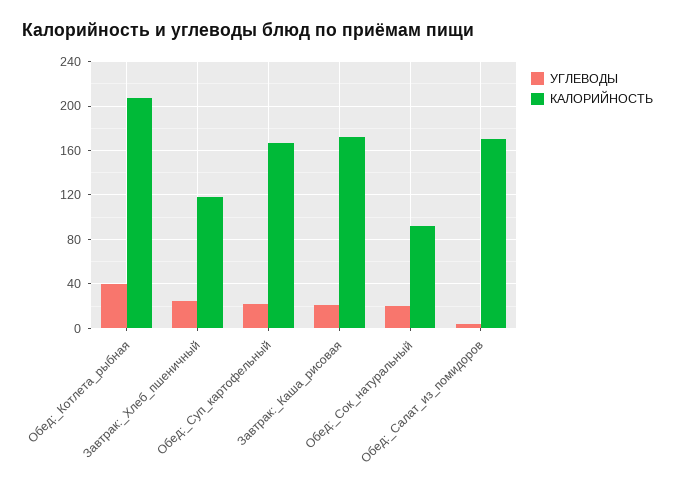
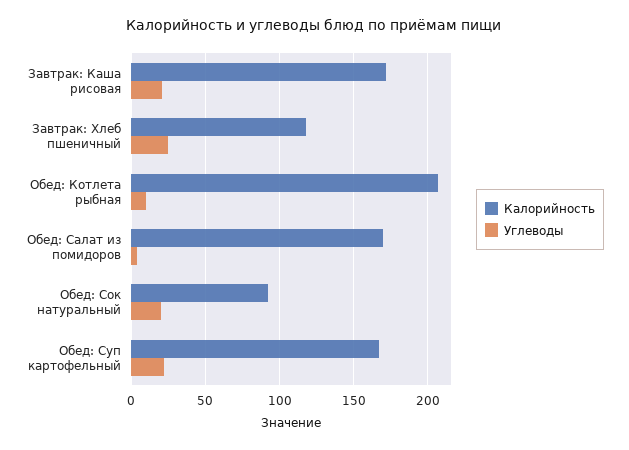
УГЛЕВОДЫ, Обед:_Котлета_рыбная: 40 -> 10

